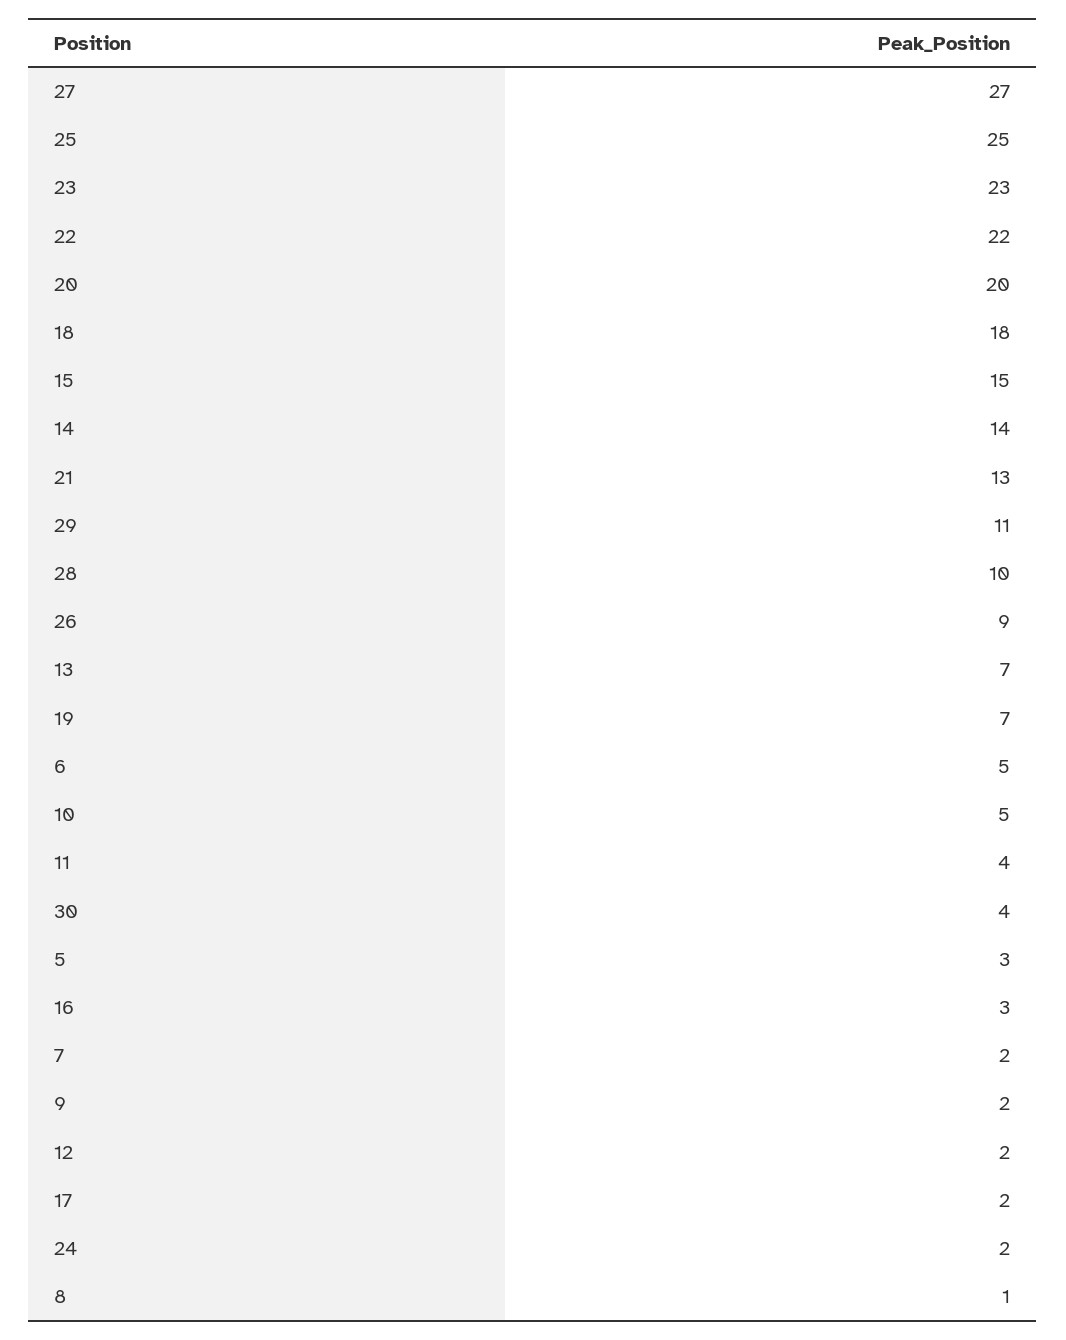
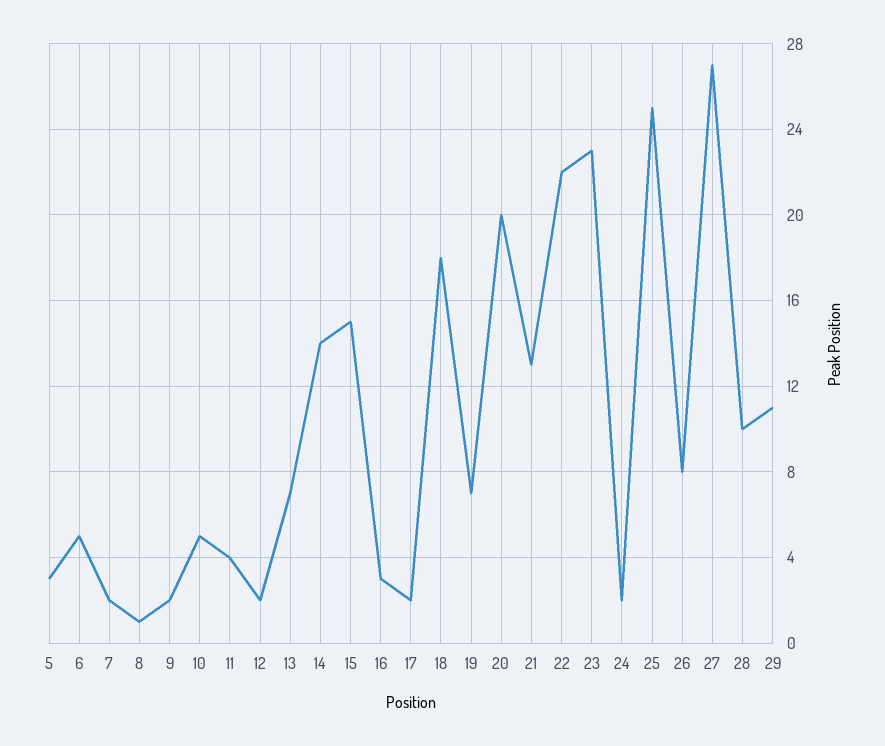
26: 9 -> 8
30: 4 -> none

